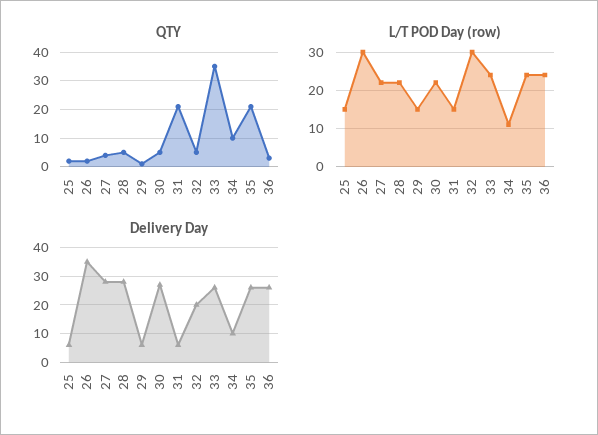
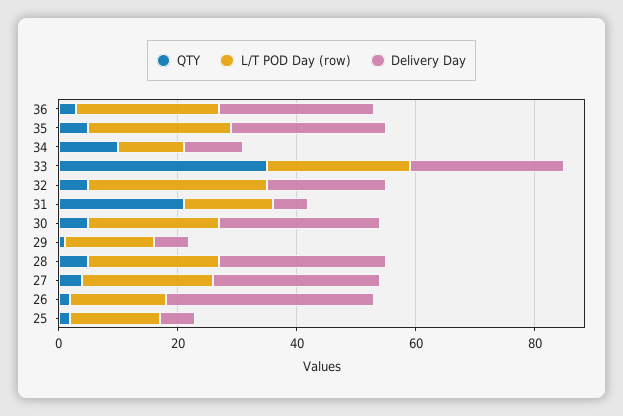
QTY, 35: 20 -> 5
L/T POD Day (row), 26: 30 -> 15

